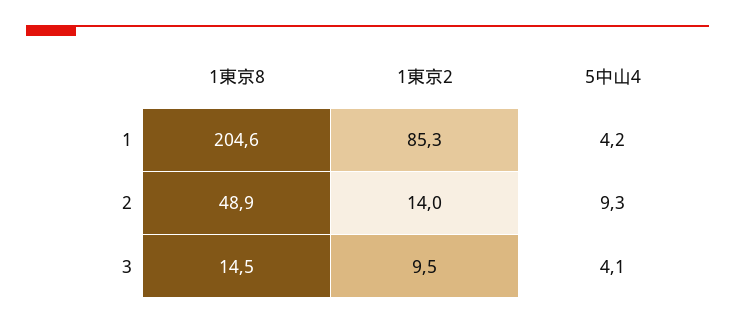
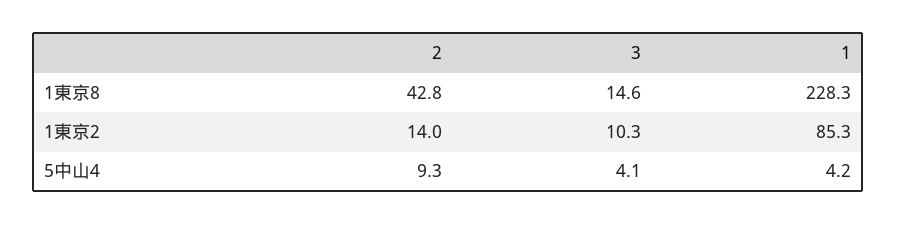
1東京8, 1: 204.6 -> 228.3
1東京8, 2: 48.9 -> 42.8
1東京8, 3: 14.5 -> 14.6
1東京2, 3: 9.5 -> 10.3

